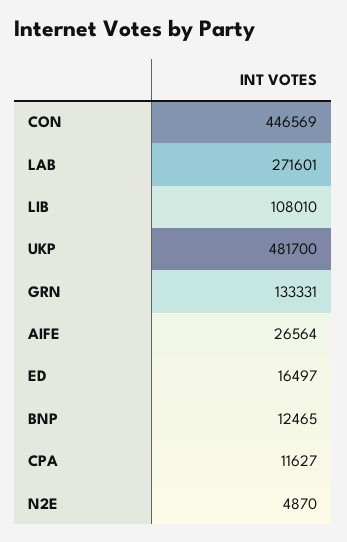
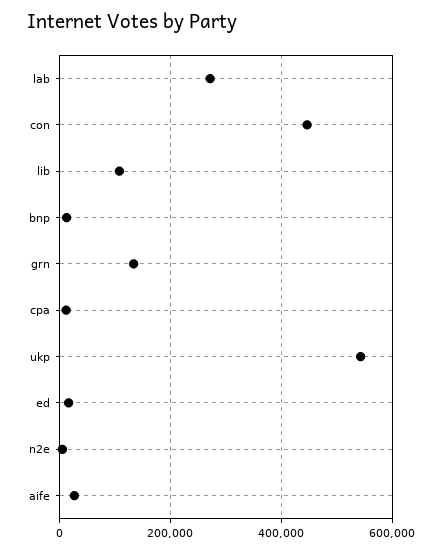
UKP: 481700 -> 540000

